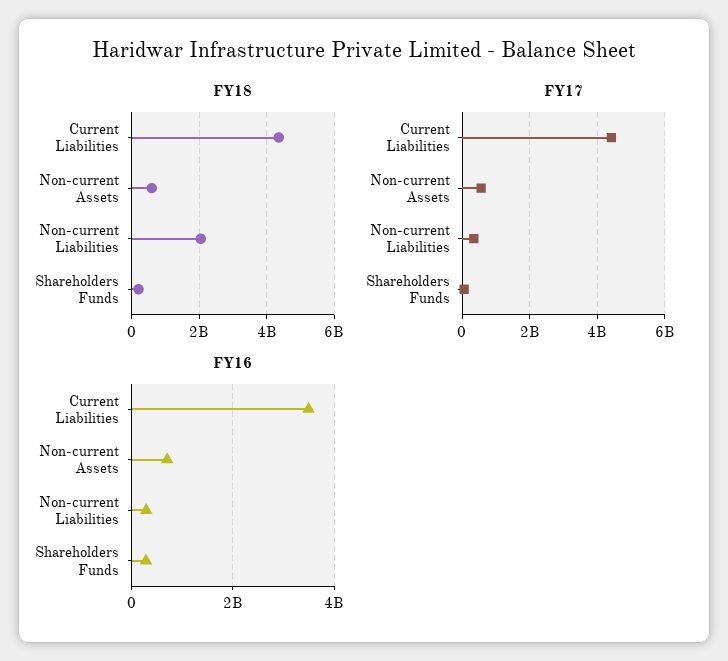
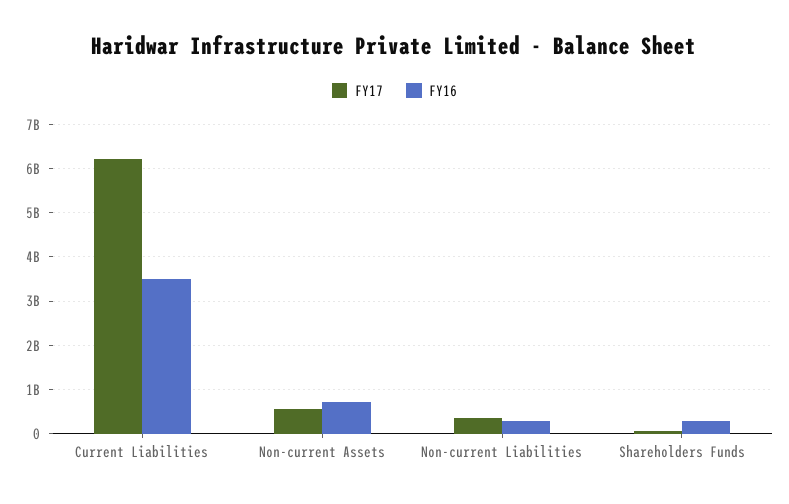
FY18, Current Liabilities: 4400000000 -> none
FY18, Non-current Assets: 600000000 -> none
FY18, Non-current Liabilities: 2000000000 -> none
FY18, Shareholders Funds: 200000000 -> none
FY17, Current Liabilities: 4400000000 -> 6200000000

